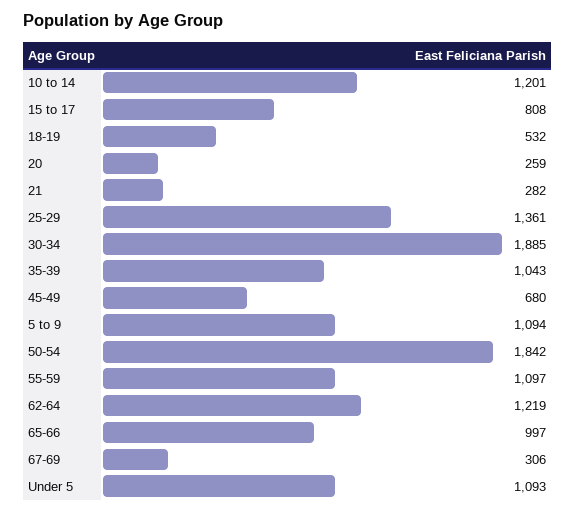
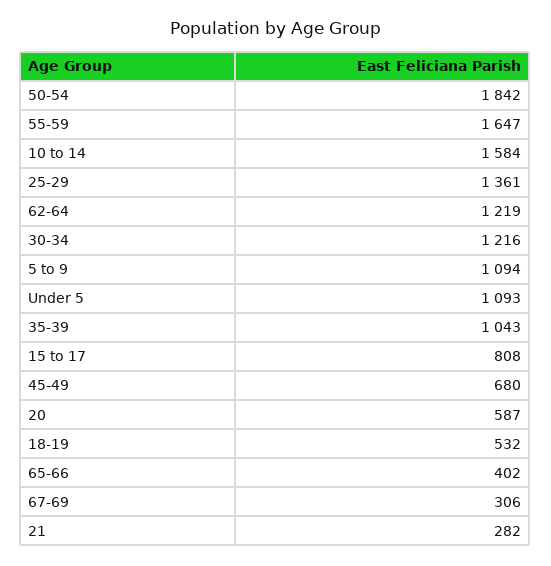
10 to 14: 1201 -> 1584
20: 259 -> 587
30-34: 1885 -> 1216
55-59: 1097 -> 1647
65-66: 997 -> 402

